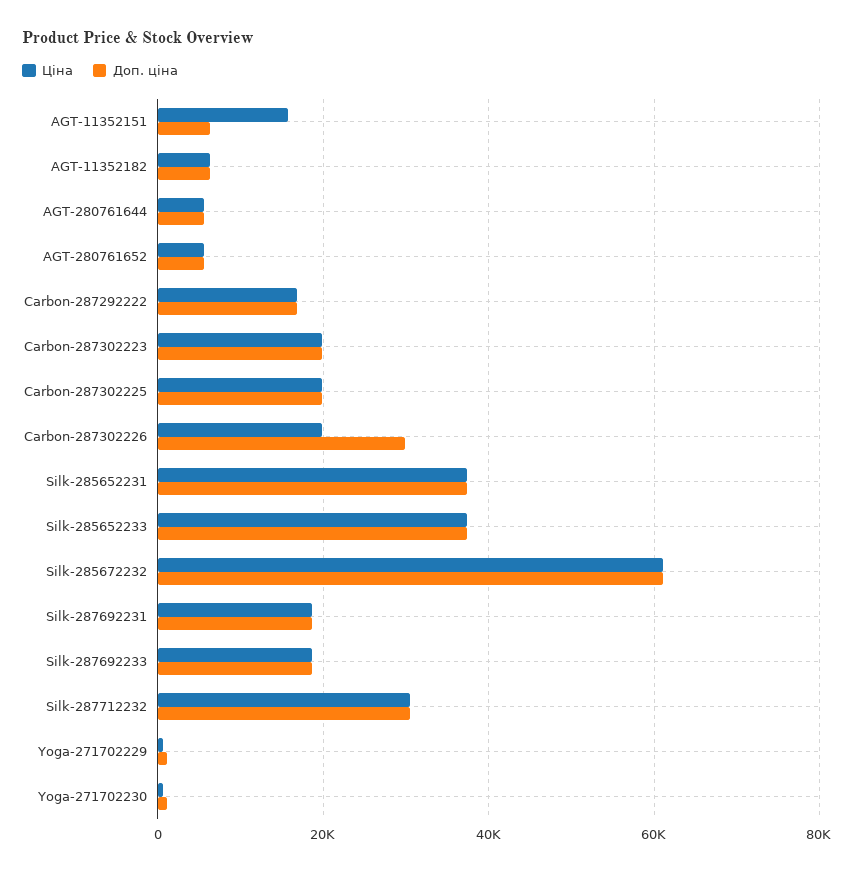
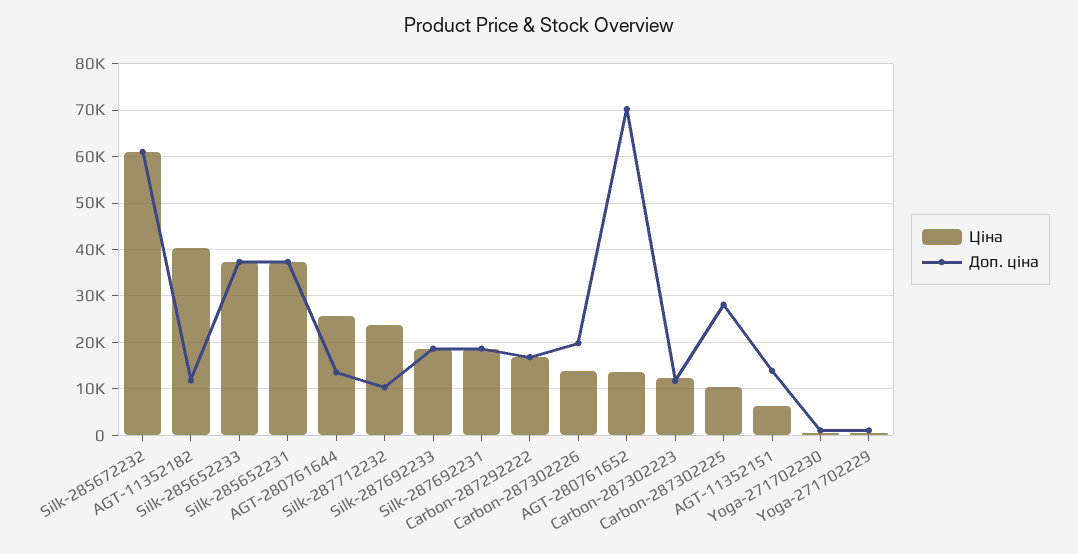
Ціна, AGT-11352151: 16000 -> 6000
Доп. ціна, AGT-11352151: 6000 -> 14000
Ціна, AGT-11352182: 6000 -> 40000
Доп. ціна, AGT-11352182: 6000 -> 12000
Ціна, AGT-280761644: 6000 -> 26000
Доп. ціна, AGT-280761644: 6000 -> 14000
Ціна, AGT-280761652: 6000 -> 14000
Доп. ціна, AGT-280761652: 6000 -> 70000
Ціна, Carbon-287302223: 20000 -> 12000
Доп. ціна, Carbon-287302223: 20000 -> 12000
Ціна, Carbon-287302225: 20000 -> 10000
Доп. ціна, Carbon-287302225: 20000 -> 28000
Ціна, Carbon-287302226: 20000 -> 14000
Доп. ціна, Carbon-287302226: 30000 -> 20000
Ціна, Silk-287712232: 30000 -> 24000
Доп. ціна, Silk-287712232: 30000 -> 10000

